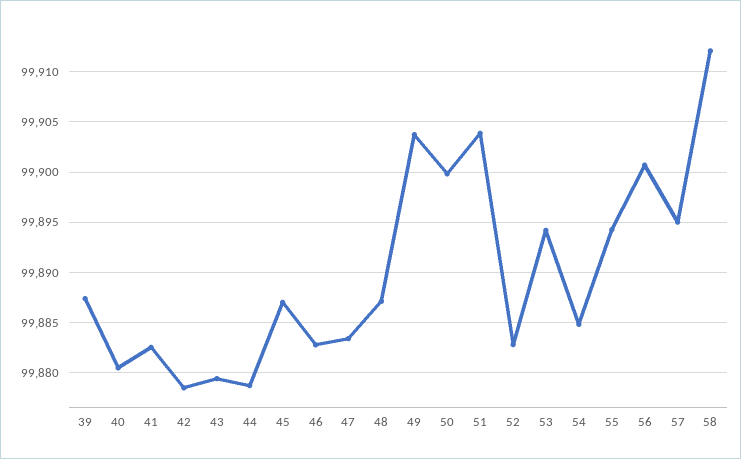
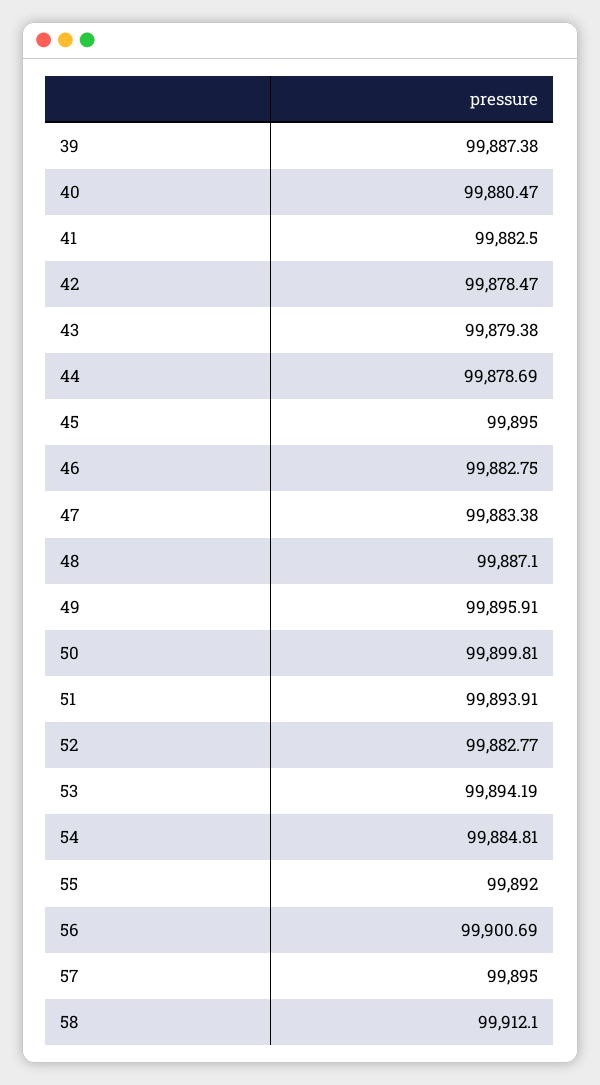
45: 99887 -> 99895
49: 99904 -> 99895.91
51: 99904 -> 99893.91
55: 99894 -> 99892

